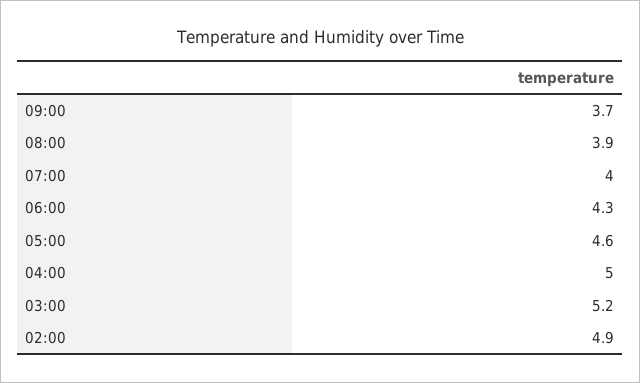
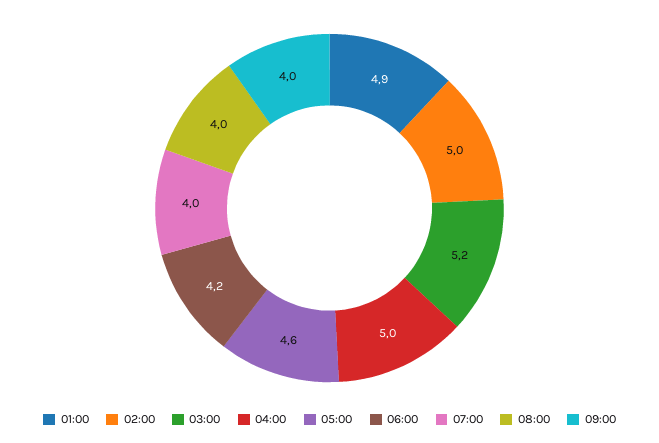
09:00: 3.7 -> 4
08:00: 3.9 -> 4
06:00: 4.3 -> 4.2
02:00: 4.9 -> 5
01:00: none -> 4.9

